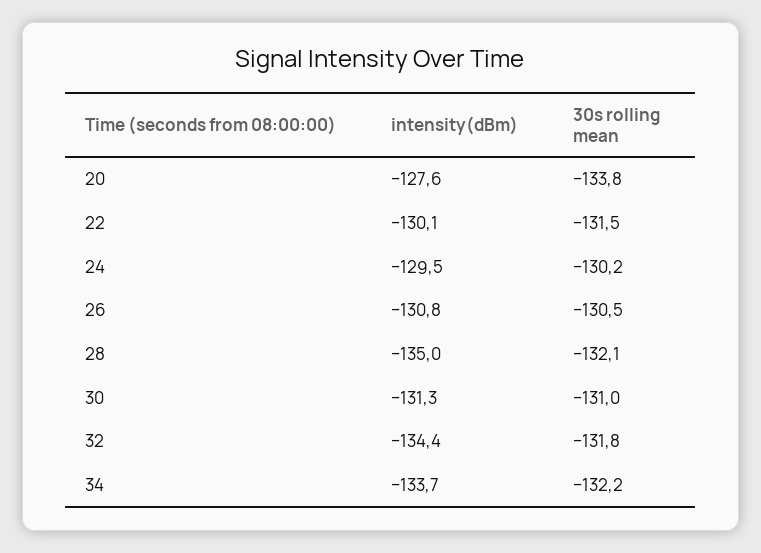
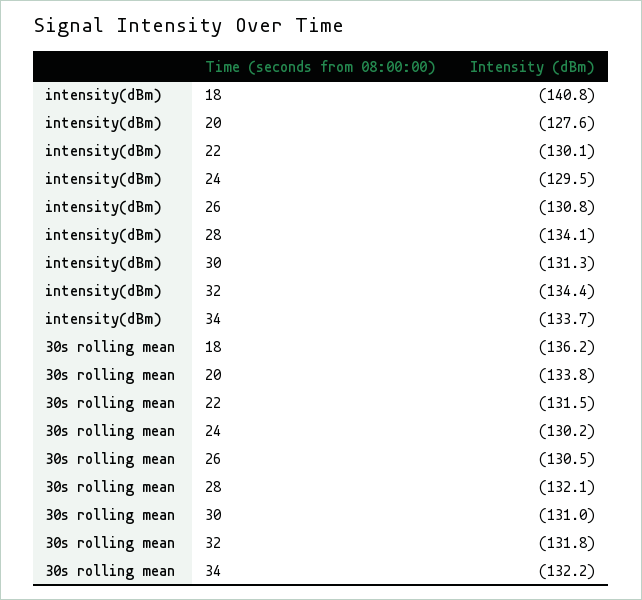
intensity(dBm), 28: -135 -> -134.1
intensity(dBm), 18: none -> -140.8
30s rolling mean, 18: none -> -136.2

